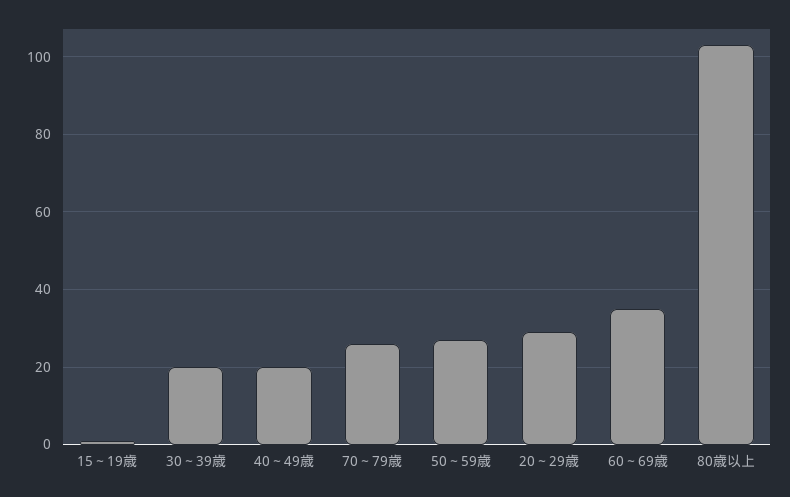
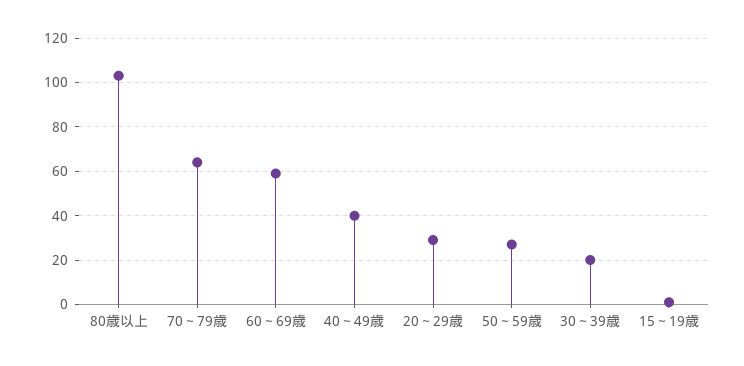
40～49歳: 20 -> 40
70～79歳: 25 -> 65
60～69歳: 35 -> 60

